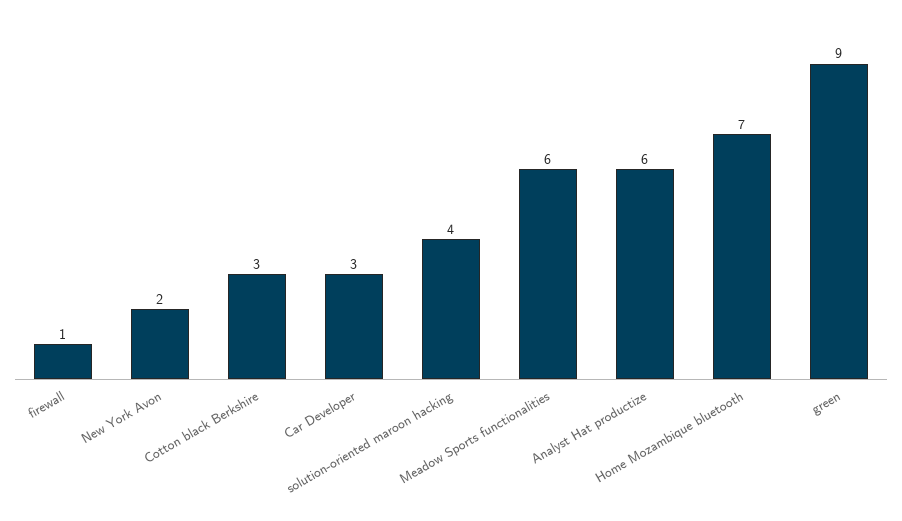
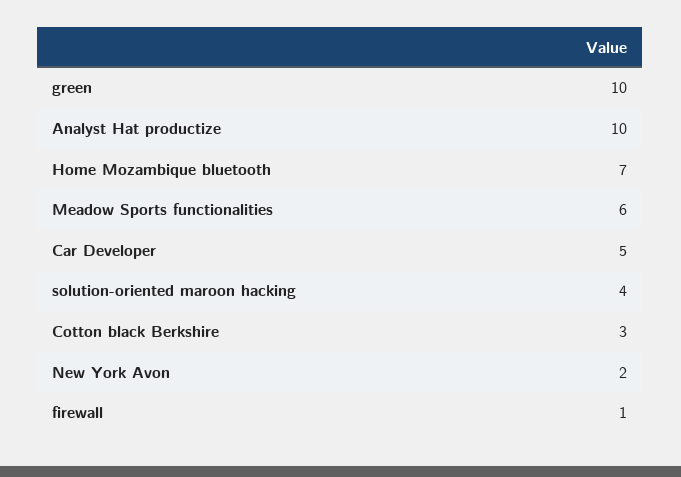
Car Developer: 3 -> 5
Analyst Hat productize: 6 -> 10
green: 9 -> 10

